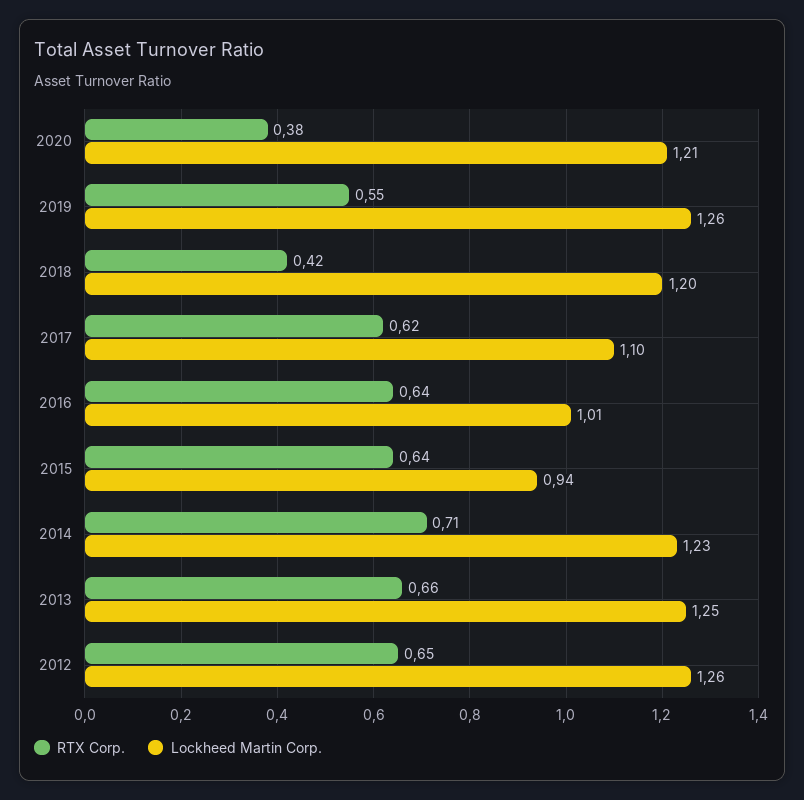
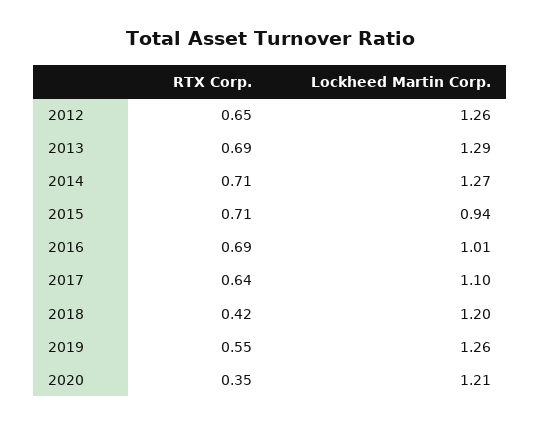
RTX Corp., 2020: 0.38 -> 0.35
RTX Corp., 2017: 0.62 -> 0.64
RTX Corp., 2016: 0.64 -> 0.69
RTX Corp., 2015: 0.64 -> 0.71
Lockheed Martin Corp., 2014: 1.23 -> 1.27
RTX Corp., 2013: 0.66 -> 0.69
Lockheed Martin Corp., 2013: 1.25 -> 1.29

